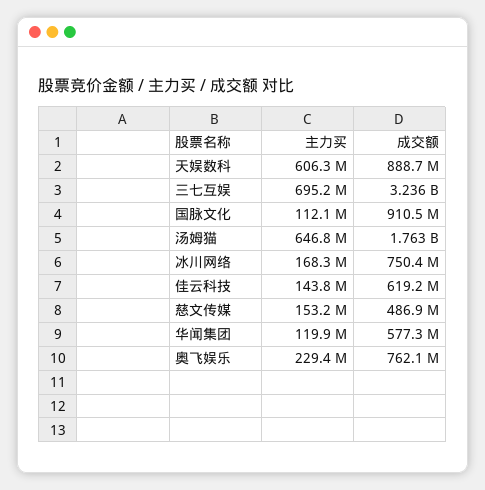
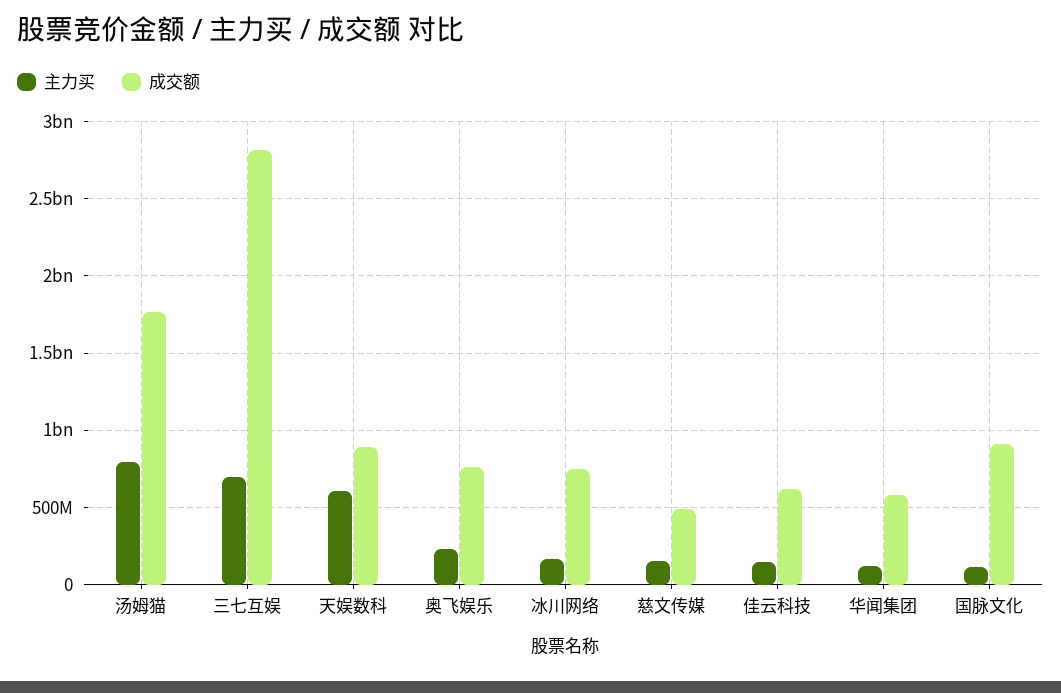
成交额, 三七互娱: 3236000000 -> 2800000000
主力买, 汤姆猫: 646800000 -> 800000000

